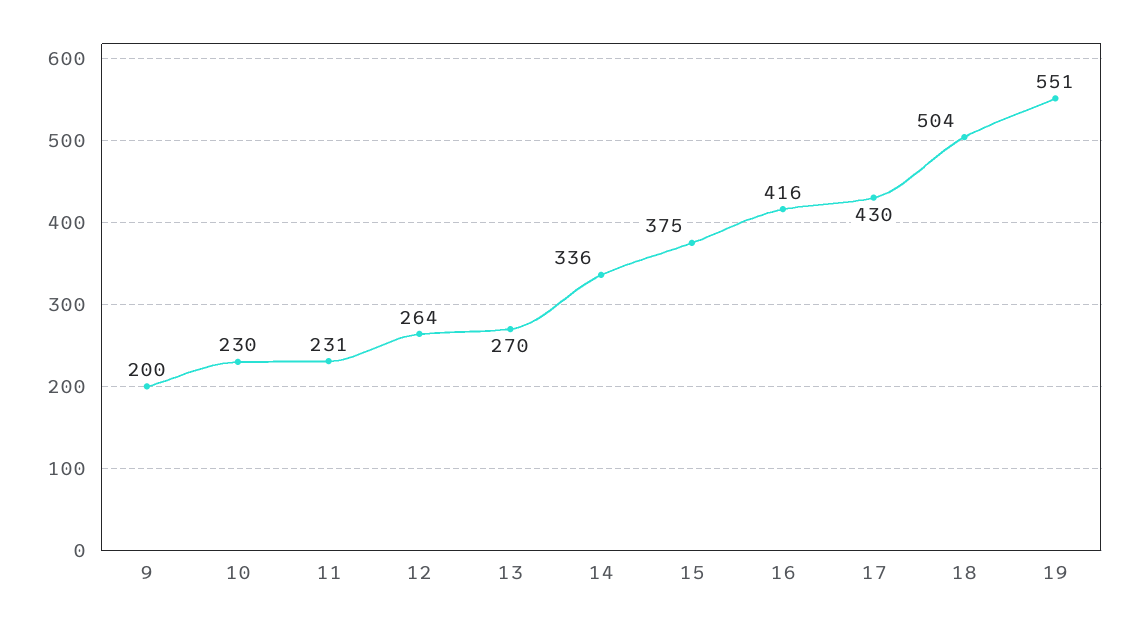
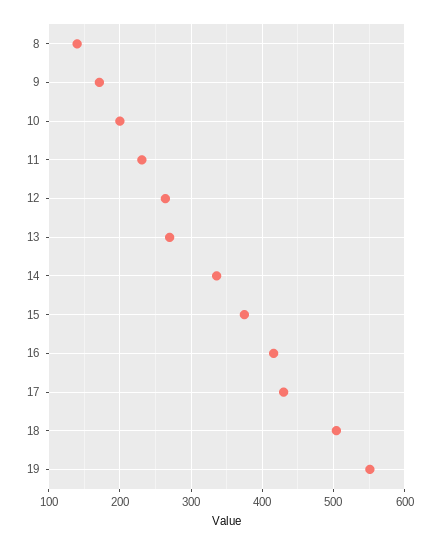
9: 200 -> 170
10: 230 -> 200
8: none -> 140

